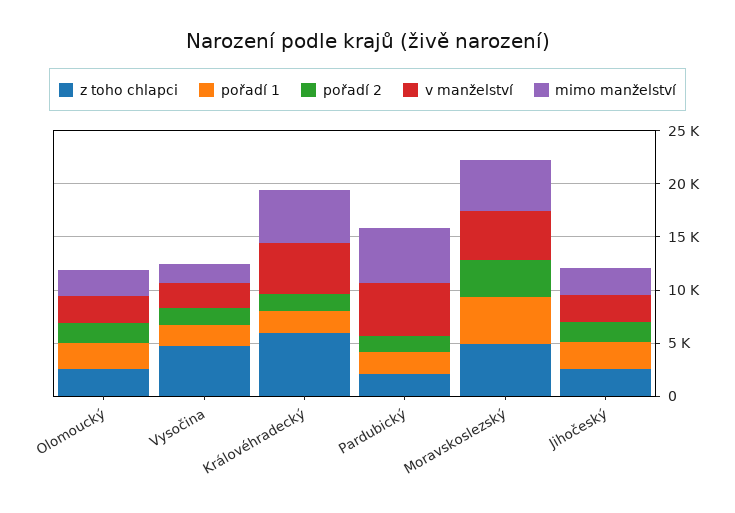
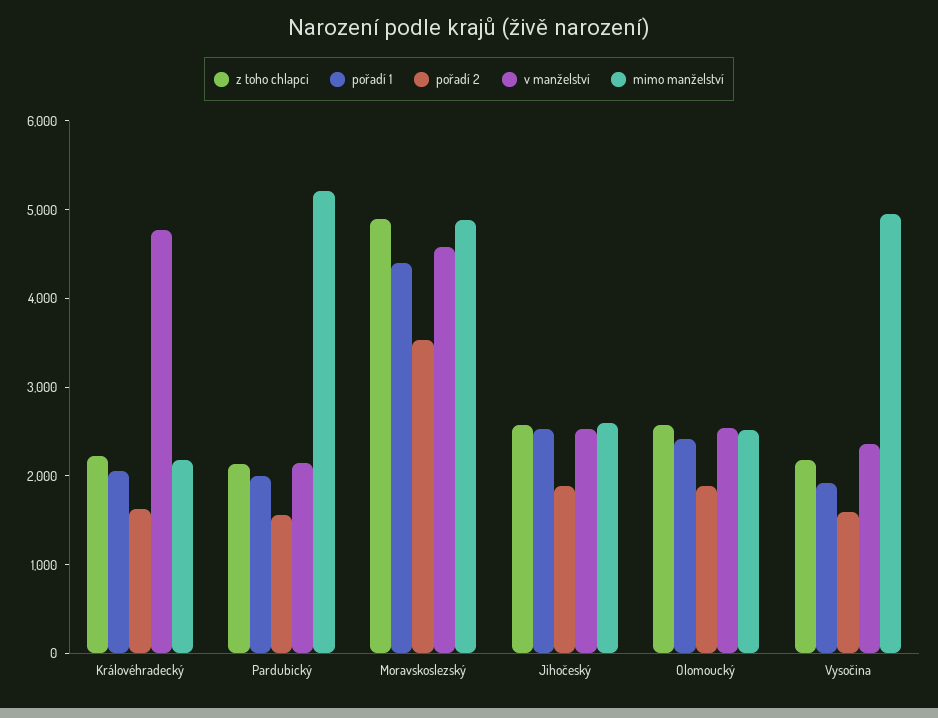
z toho chlapci, Vysočina: 5000 -> 2200
mimo manželství, Vysočina: 2000 -> 5000
z toho chlapci, Královéhradecký: 6000 -> 2200
mimo manželství, Královéhradecký: 5000 -> 2200
v manželství, Pardubický: 5000 -> 2200

